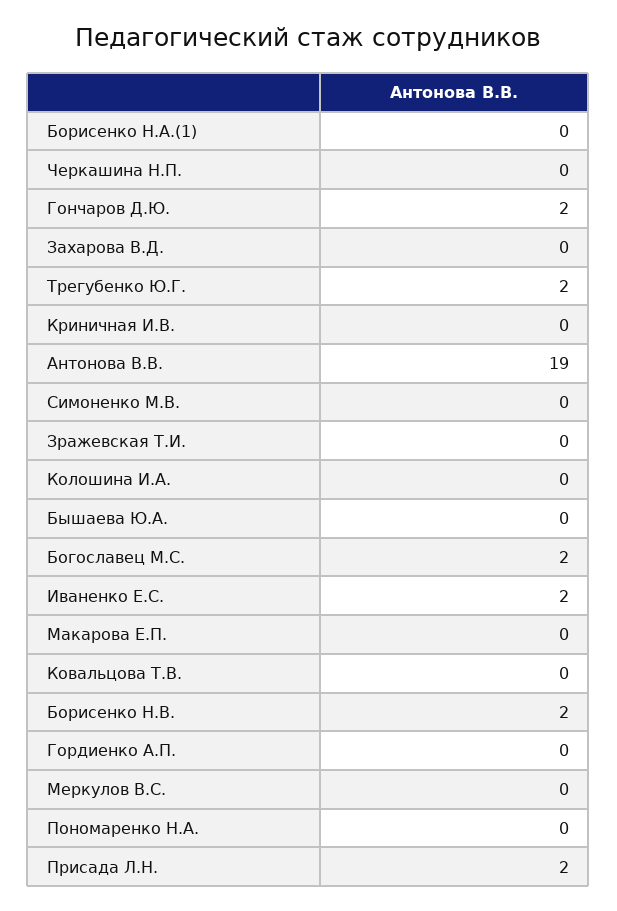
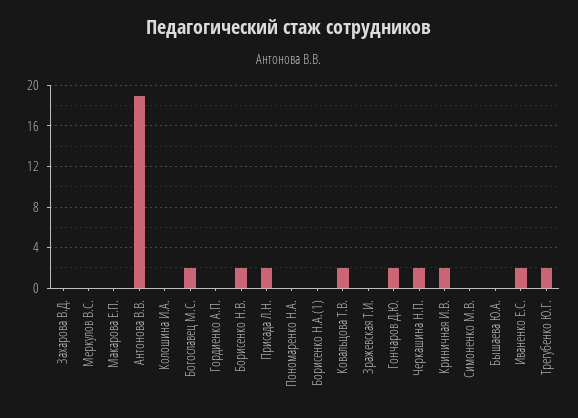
Черкашина Н.П.: 0 -> 2
Криничная И.В.: 0 -> 2
Ковальцова Т.В.: 0 -> 2

